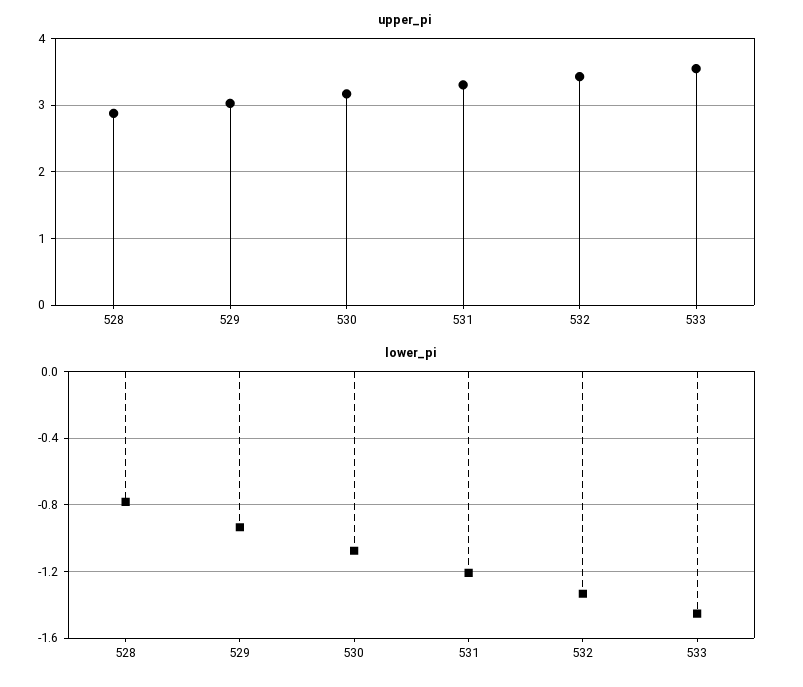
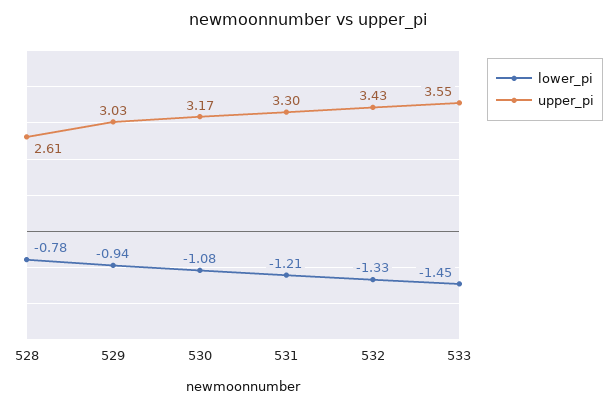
upper_pi, 528: 2.9 -> 2.61

